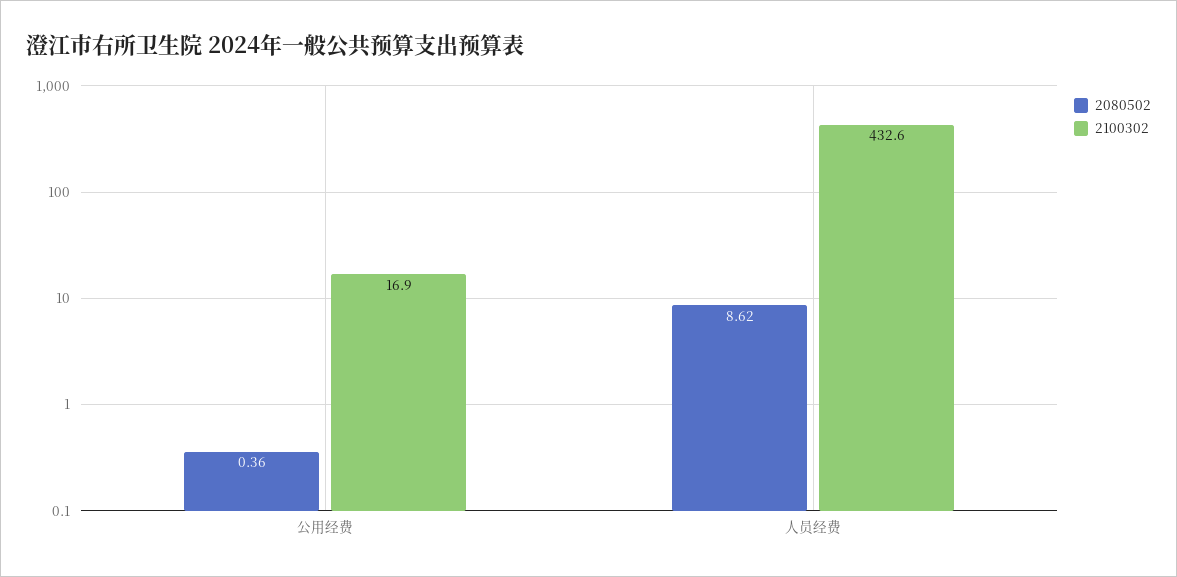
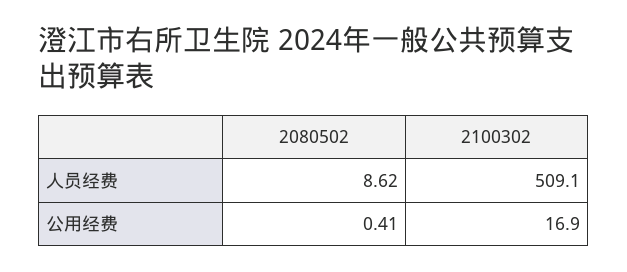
2080502, 公用经费: 0.36 -> 0.41
2100302, 人员经费: 432.6 -> 509.1

